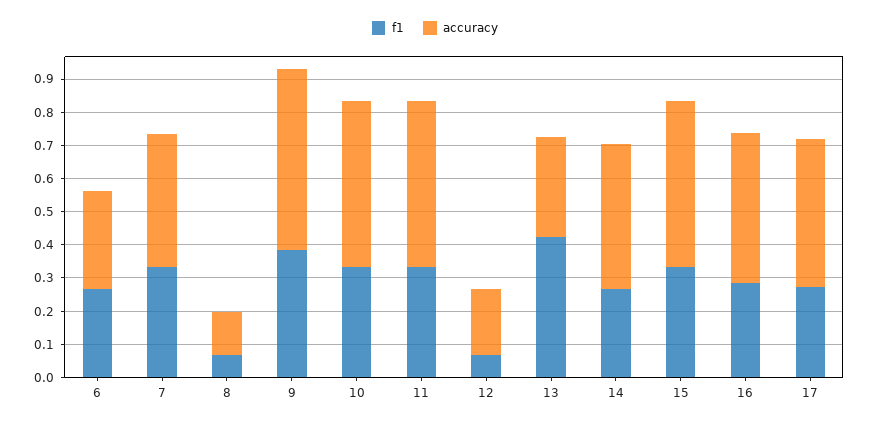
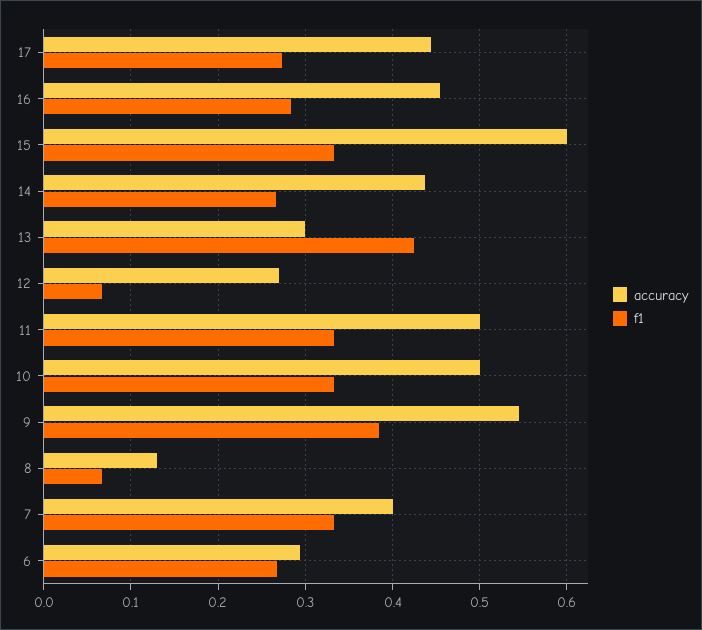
accuracy, 12: 0.2 -> 0.27
accuracy, 15: 0.5 -> 0.6

